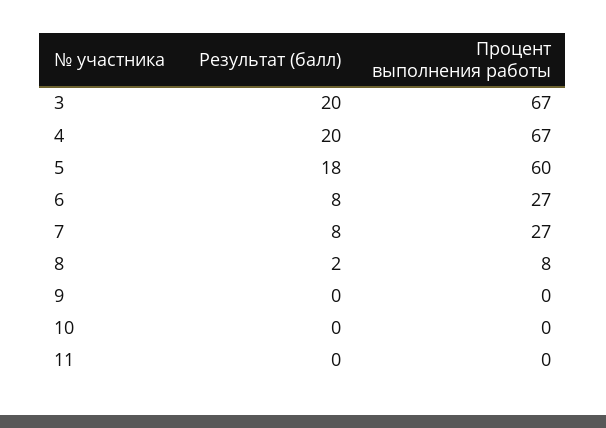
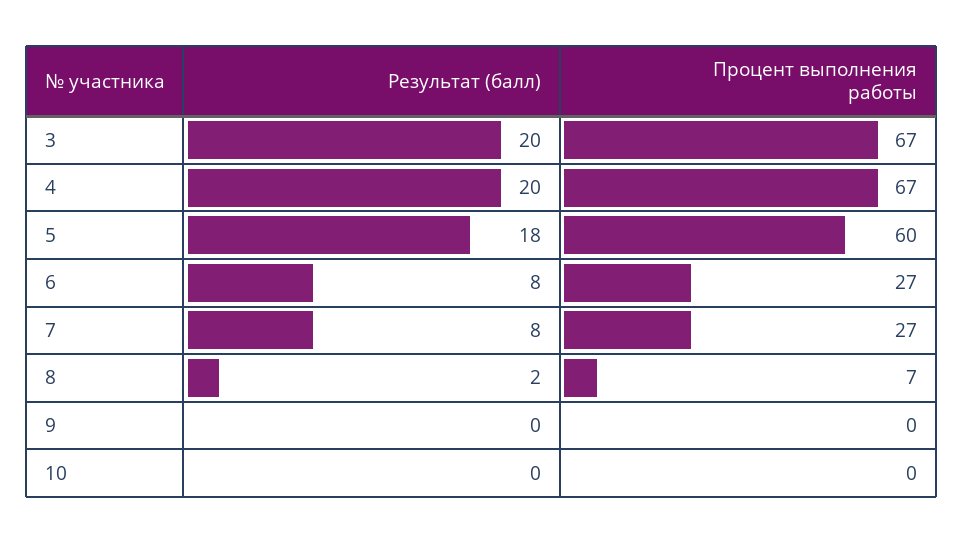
Процент выполнения работы, 8: 8 -> 7
Результат (балл), 11: 0 -> none
Процент выполнения работы, 11: 0 -> none

